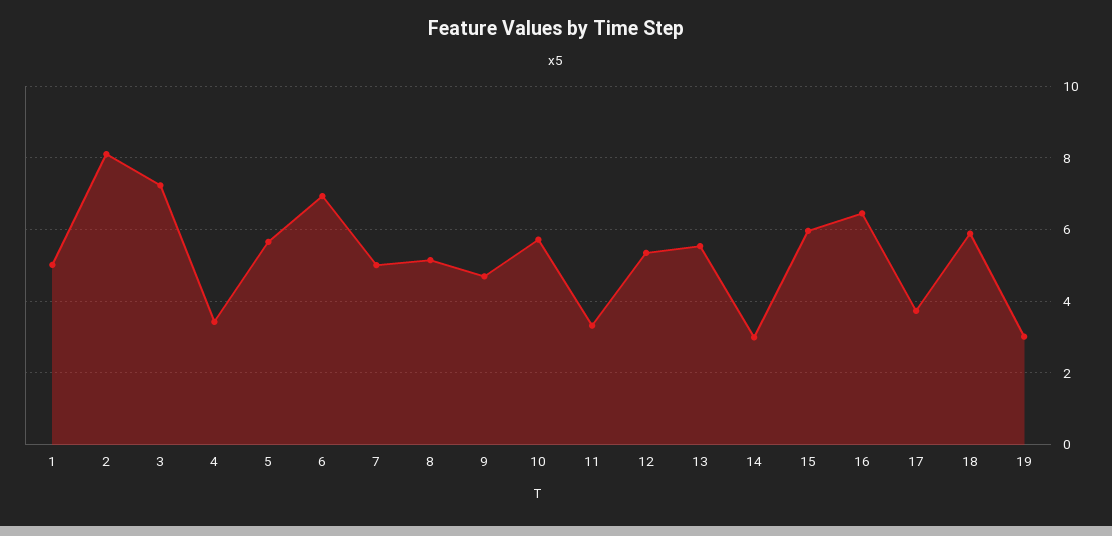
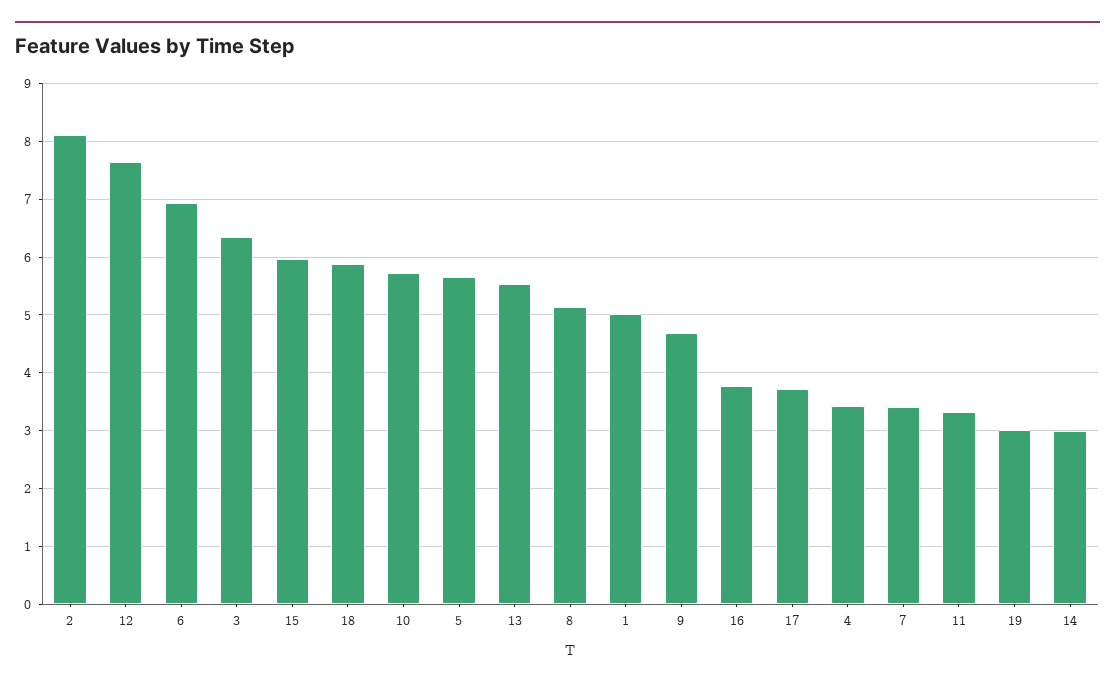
3: 7.2 -> 6.4
7: 5 -> 3.4
12: 5.4 -> 7.6
16: 6.4 -> 3.8

